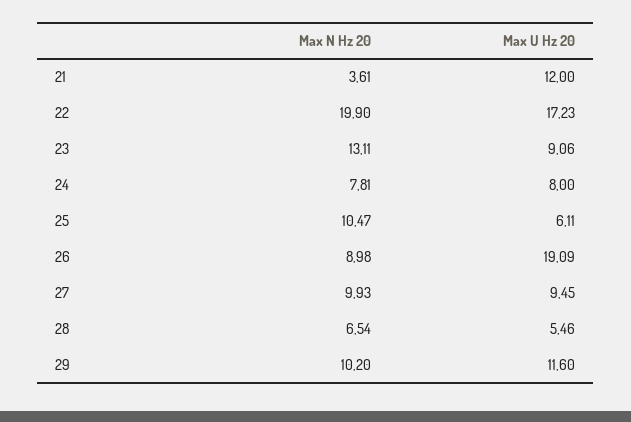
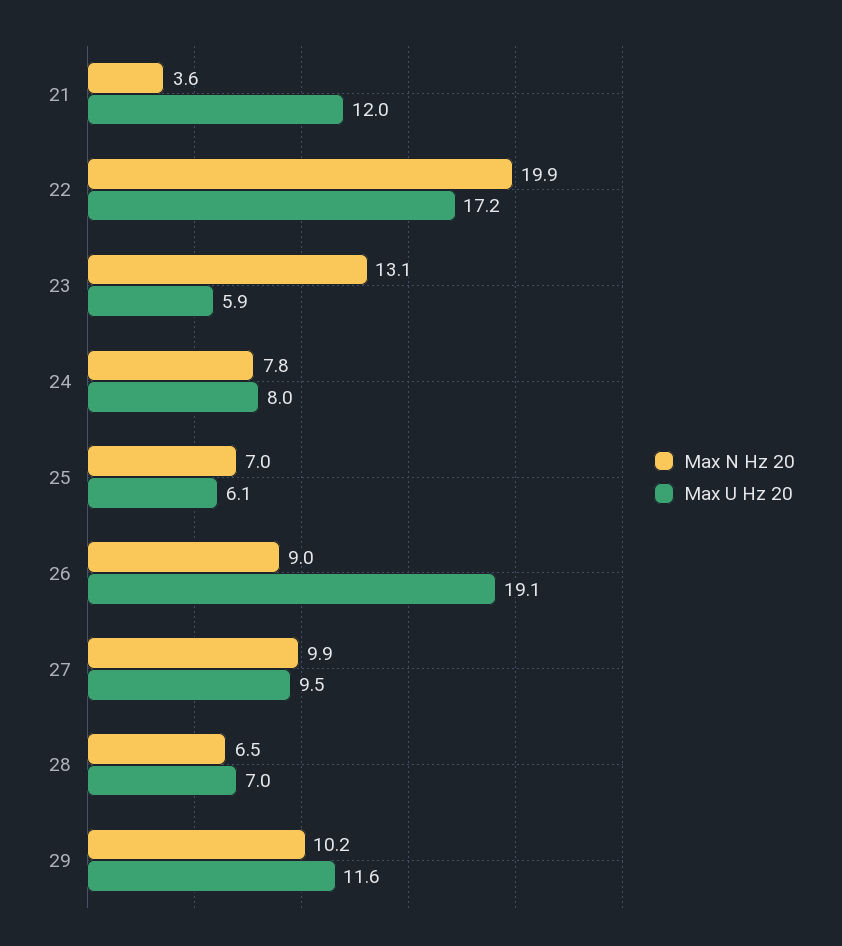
Max U Hz 20, 23: 9.06 -> 5.9
Max N Hz 20, 25: 10.47 -> 7
Max U Hz 20, 28: 5.46 -> 7

